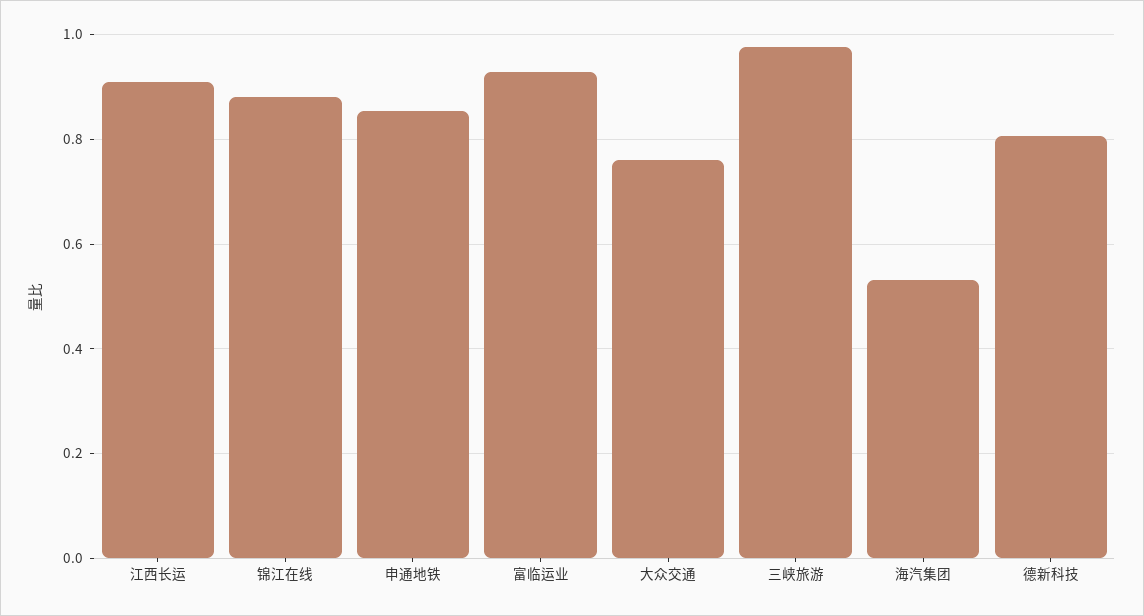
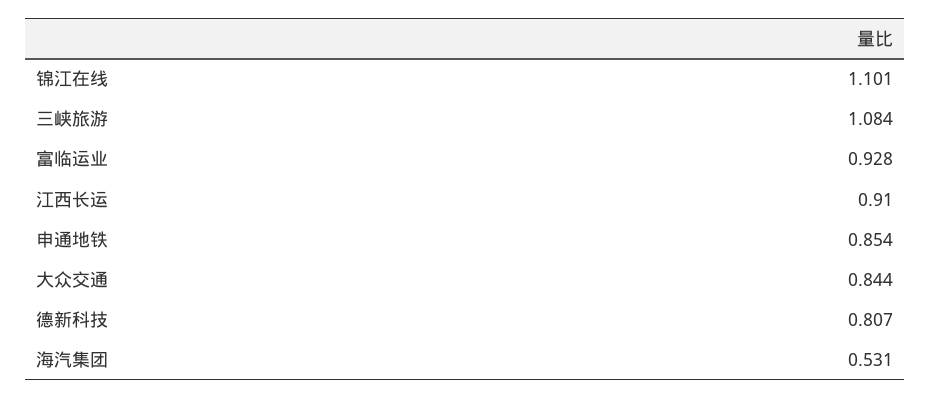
锦江在线: 0.88 -> 1.101
大众交通: 0.76 -> 0.844
三峡旅游: 0.98 -> 1.084

